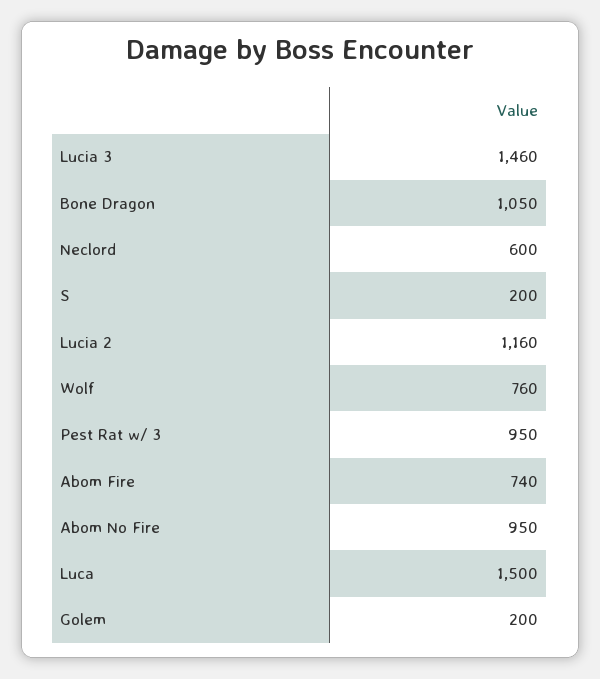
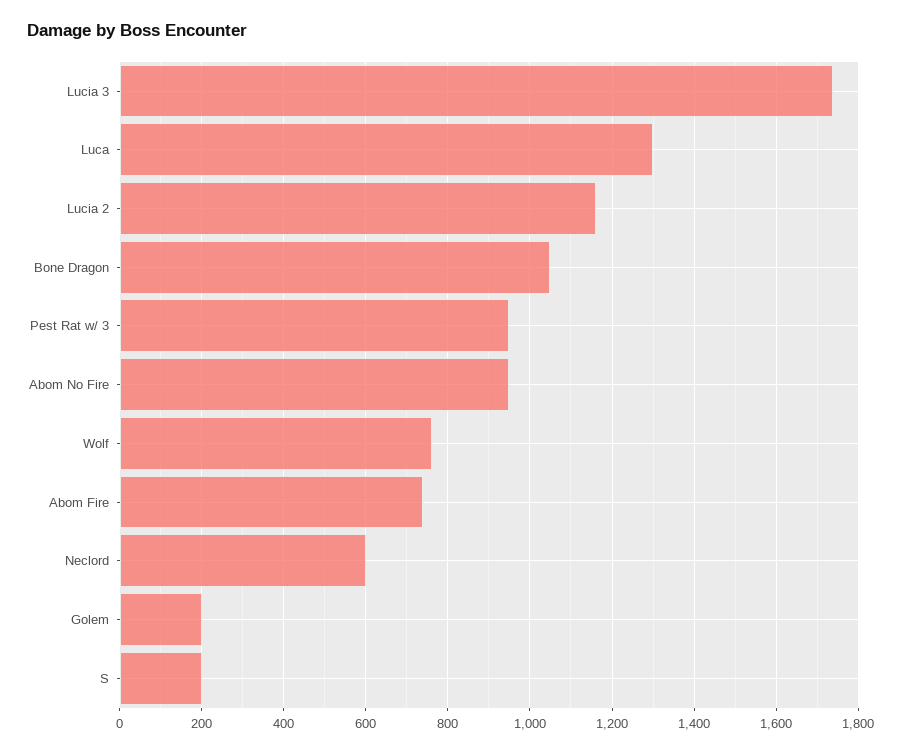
Lucia 3: 1460 -> 1740
Luca: 1500 -> 1300

